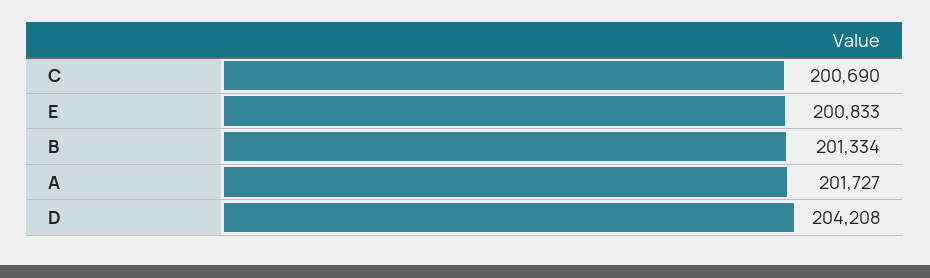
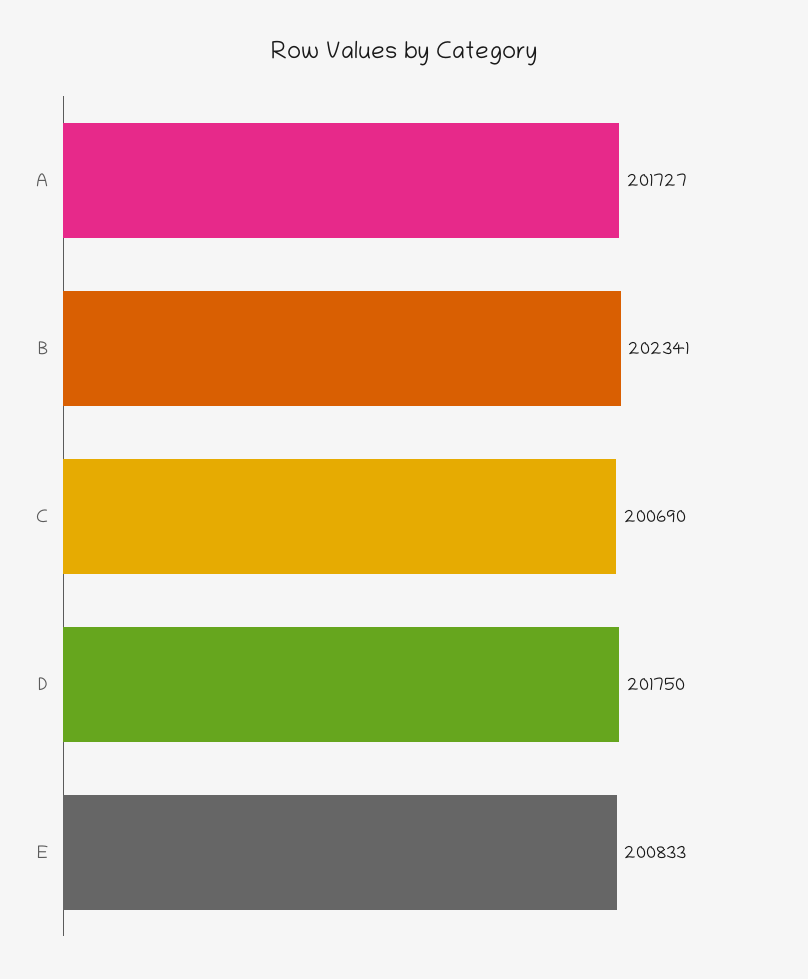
B: 201334 -> 202341
D: 204208 -> 201750

